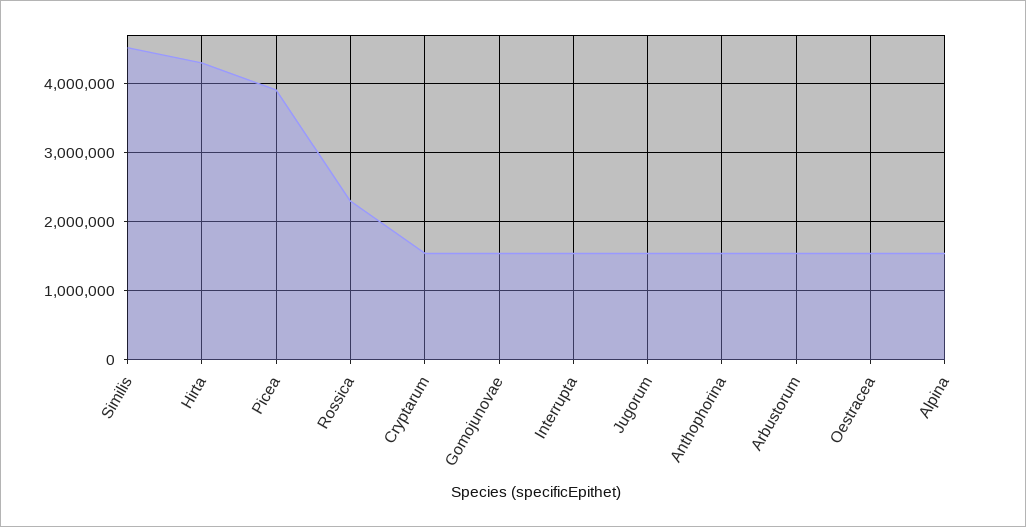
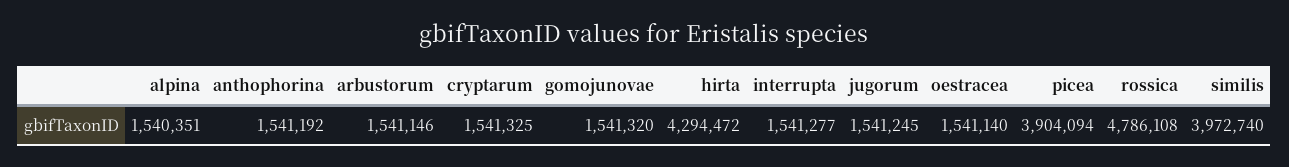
Similis: 4500000 -> 3972740
Rossica: 2300000 -> 4786108

